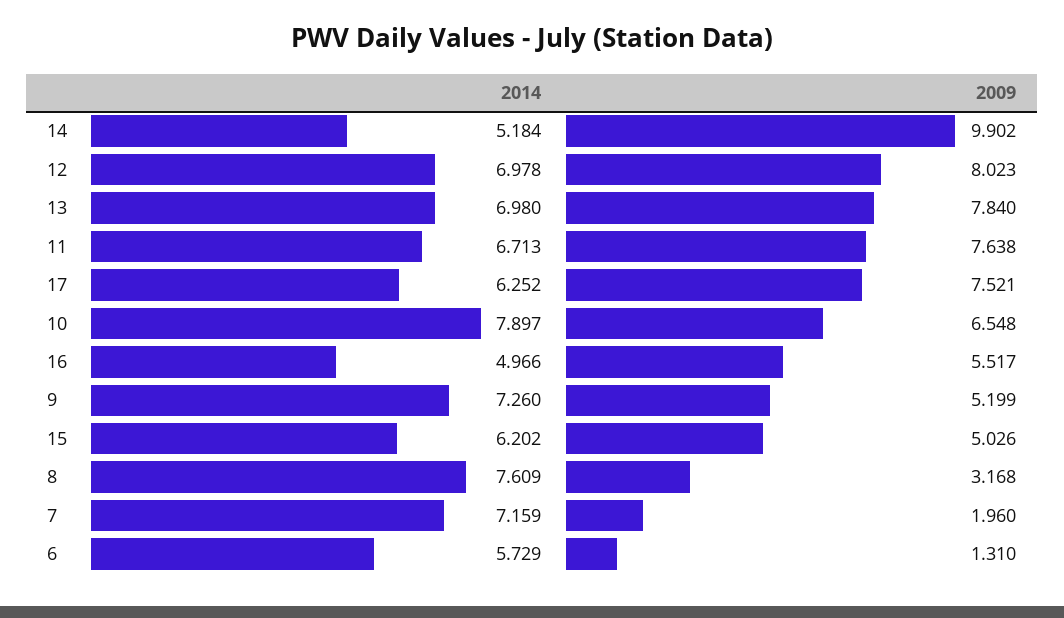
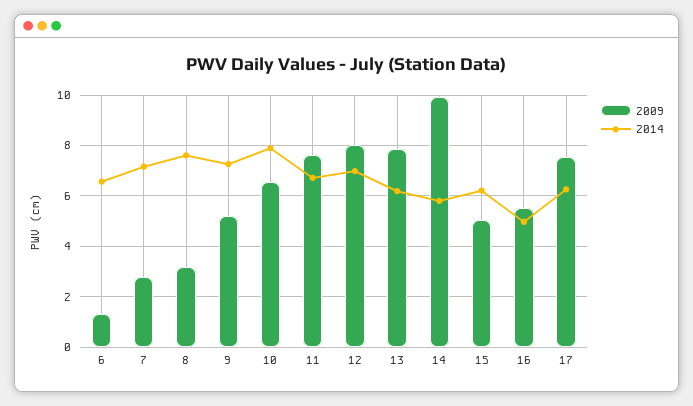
2014, 14: 5.184 -> 5.75
2014, 13: 6.98 -> 6.25
2009, 7: 1.96 -> 2.75
2014, 6: 5.729 -> 6.5

